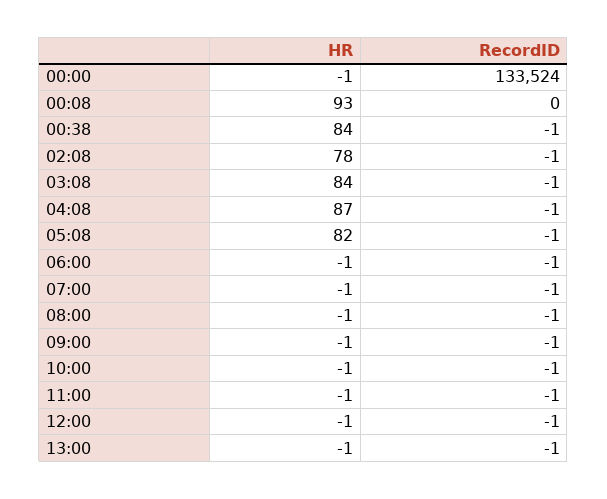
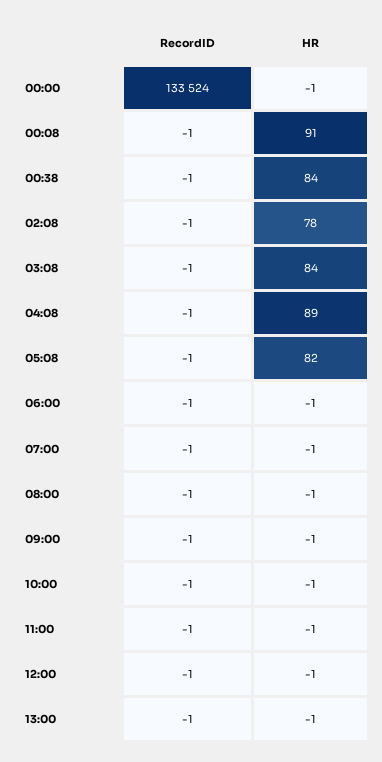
HR, 00:08: 93 -> 91
RecordID, 00:08: 0 -> -1
HR, 04:08: 87 -> 89

